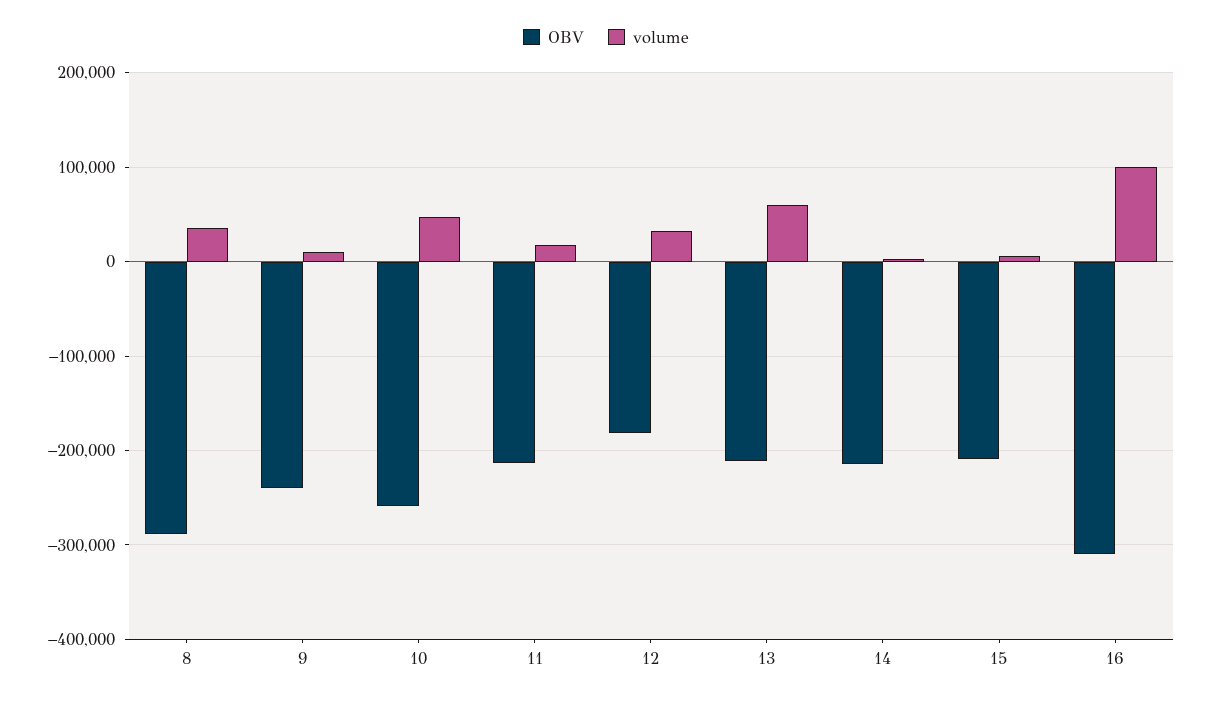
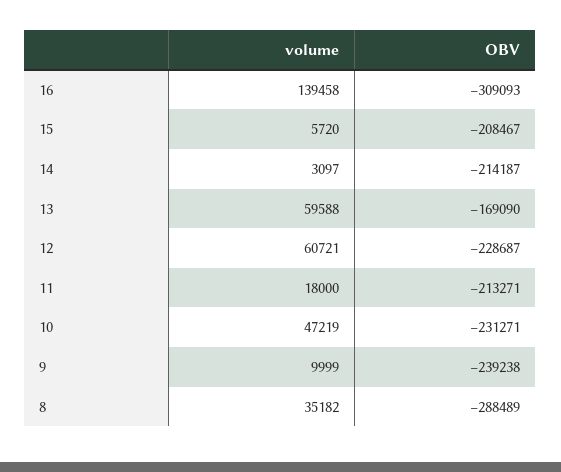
OBV, 10: -260000 -> -231271
OBV, 12: -180000 -> -228687
volume, 12: 30000 -> 60721
OBV, 13: -210000 -> -169090
volume, 16: 100000 -> 139458

